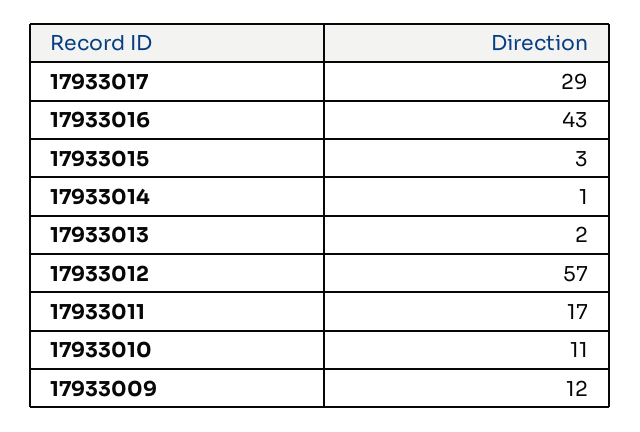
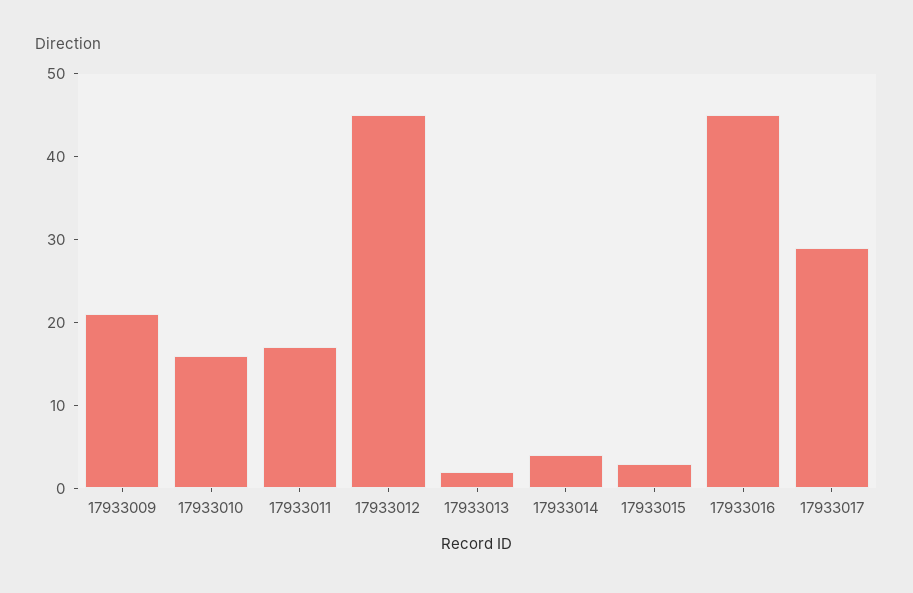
17933016: 43 -> 45
17933014: 1 -> 4
17933012: 57 -> 45
17933010: 11 -> 16
17933009: 12 -> 21

